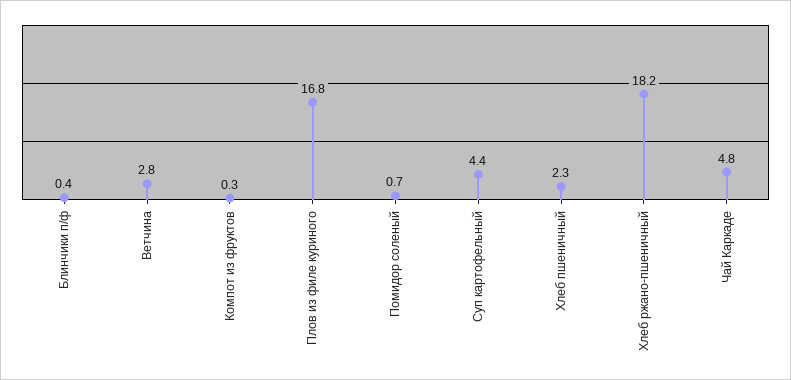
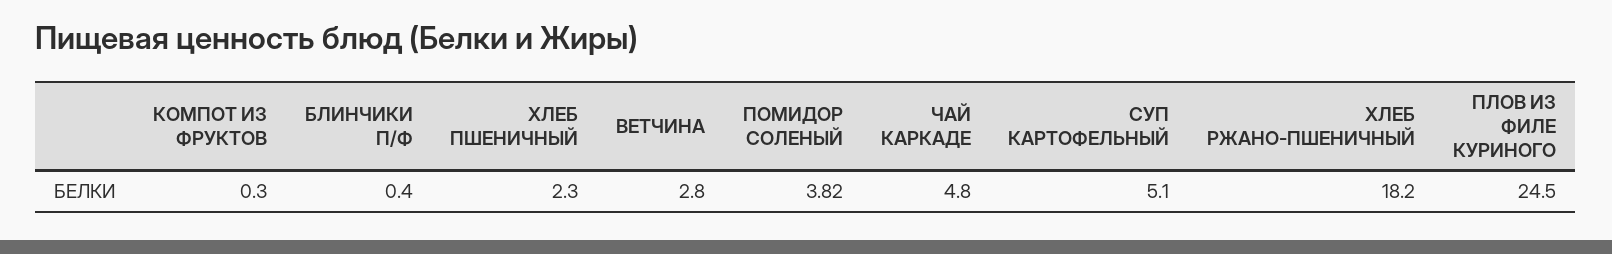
Плов из филе куриного: 16.8 -> 24.5
Помидор соленый: 0.7 -> 3.82
Суп картофельный: 4.4 -> 5.1

